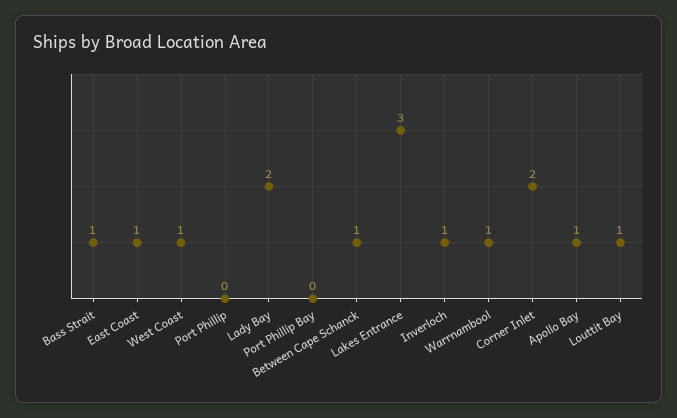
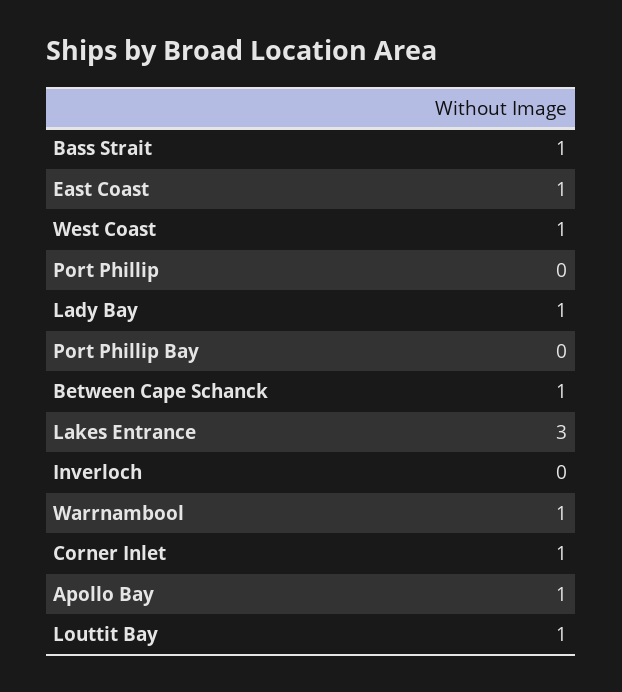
Lady Bay: 2 -> 1
Inverloch: 1 -> 0
Corner Inlet: 2 -> 1

